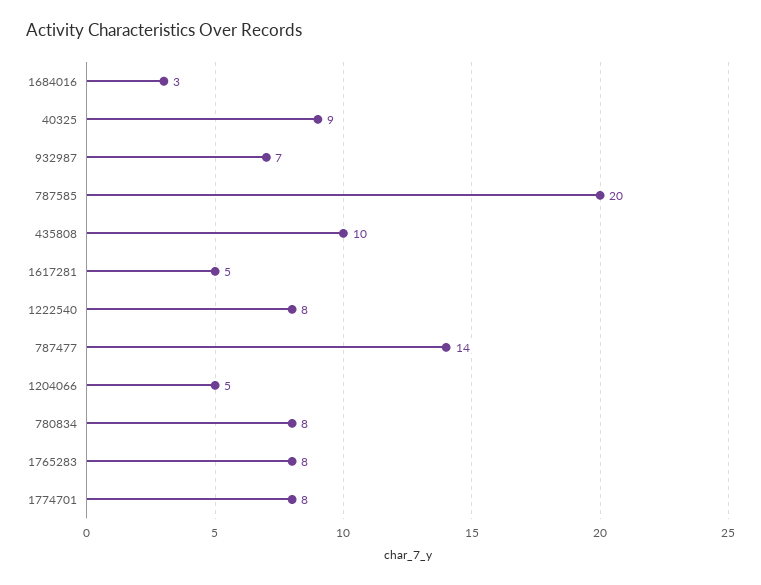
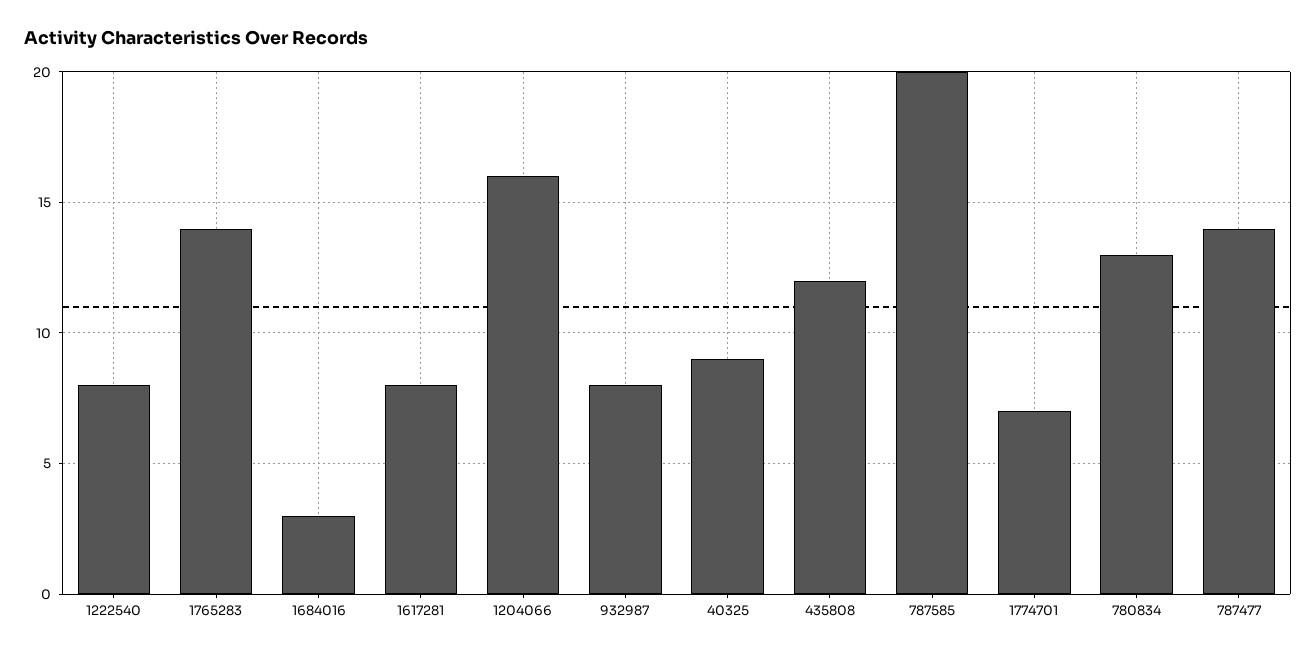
932987: 7 -> 8
435808: 10 -> 12
1617281: 5 -> 8
1204066: 5 -> 16
780834: 8 -> 13
1765283: 8 -> 14
1774701: 8 -> 7

